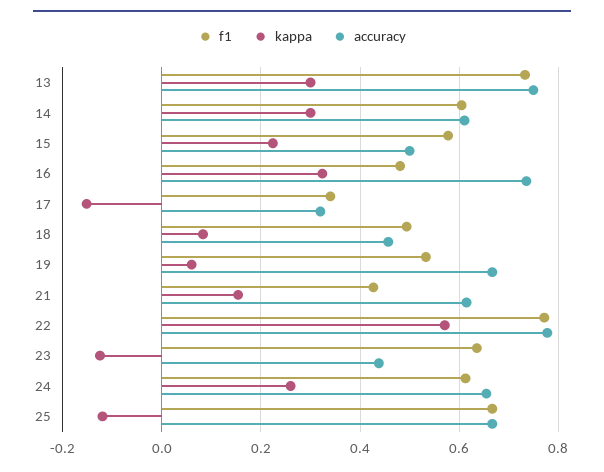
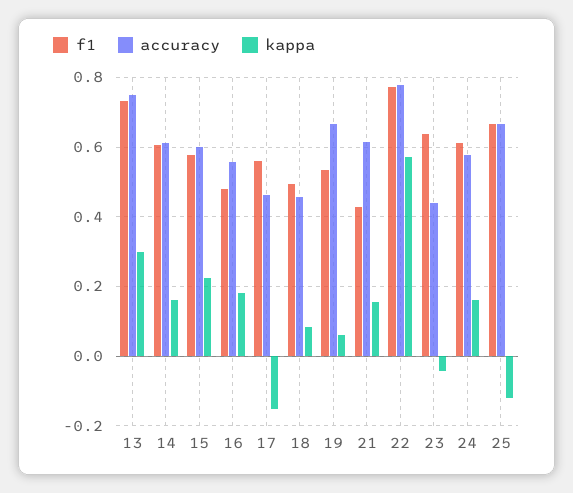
kappa, 14: 0.3 -> 0.16
accuracy, 15: 0.5 -> 0.6
kappa, 16: 0.32 -> 0.18
accuracy, 16: 0.74 -> 0.56
f1, 17: 0.34 -> 0.56
accuracy, 17: 0.32 -> 0.46
kappa, 23: -0.12 -> -0.04
kappa, 24: 0.26 -> 0.16
accuracy, 24: 0.66 -> 0.58

